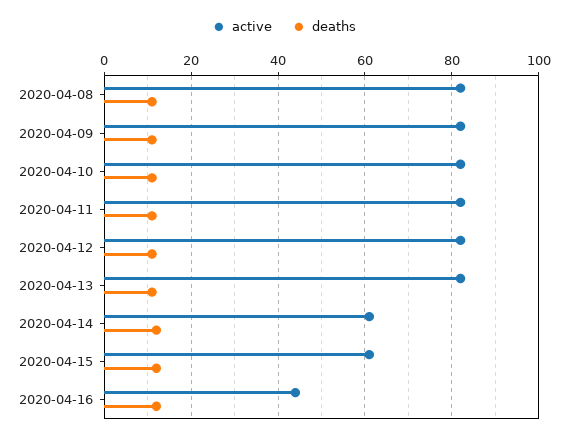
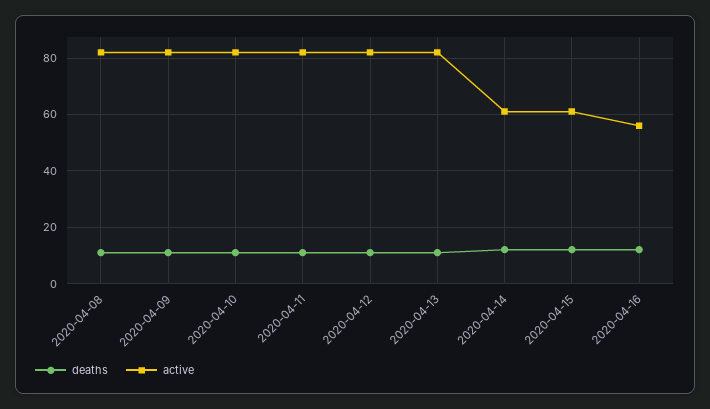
active, 2020-04-16: 45 -> 55

